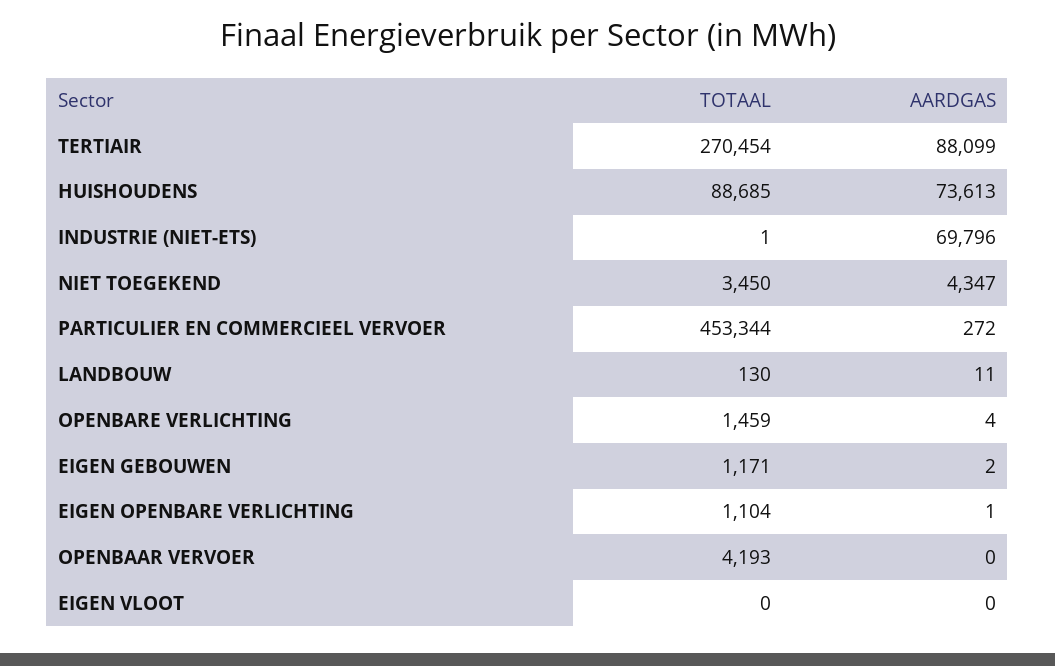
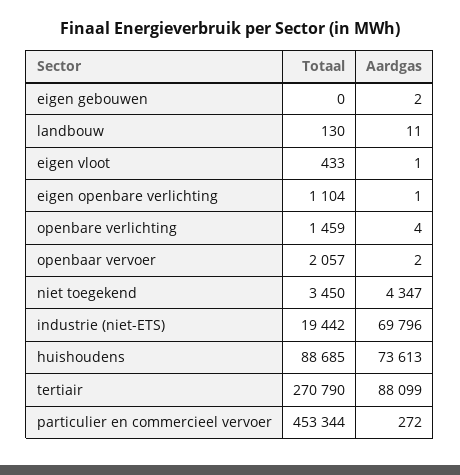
TOTAAL, TERTIAIR: 270454 -> 270790
TOTAAL, INDUSTRIE (NIET-ETS): 1 -> 19442
TOTAAL, EIGEN GEBOUWEN: 1171 -> 0
TOTAAL, OPENBAAR VERVOER: 4193 -> 2057
AARDGAS, OPENBAAR VERVOER: 0 -> 2
TOTAAL, EIGEN VLOOT: 0 -> 433
AARDGAS, EIGEN VLOOT: 0 -> 1

